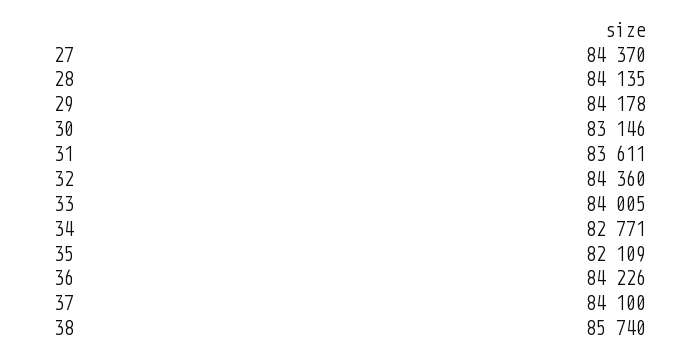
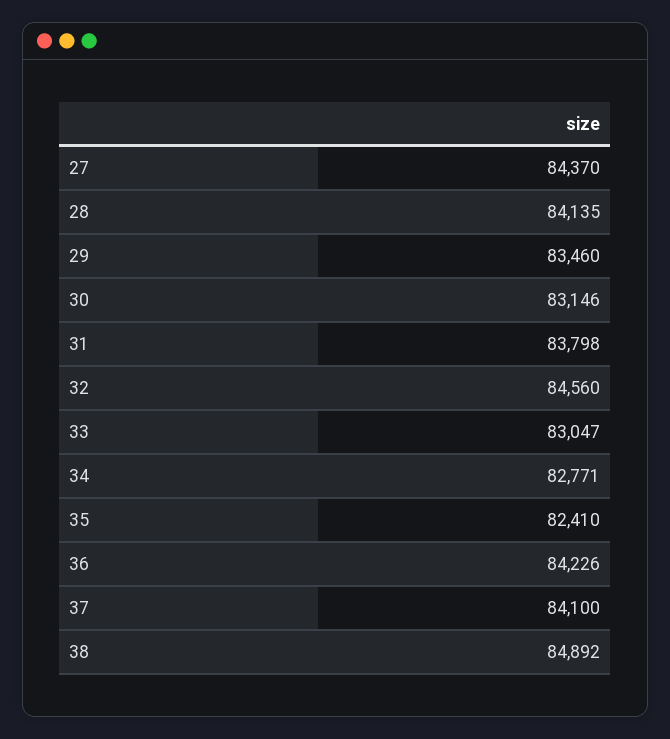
29: 84178 -> 83460
31: 83611 -> 83798
32: 84360 -> 84560
33: 84005 -> 83047
35: 82109 -> 82410
38: 85740 -> 84892

